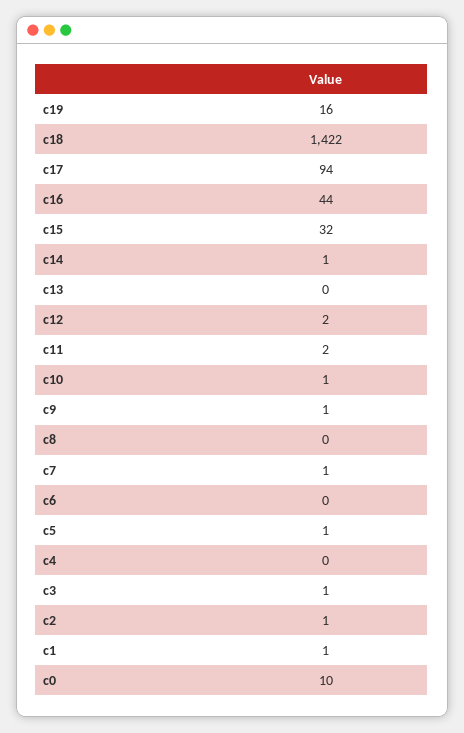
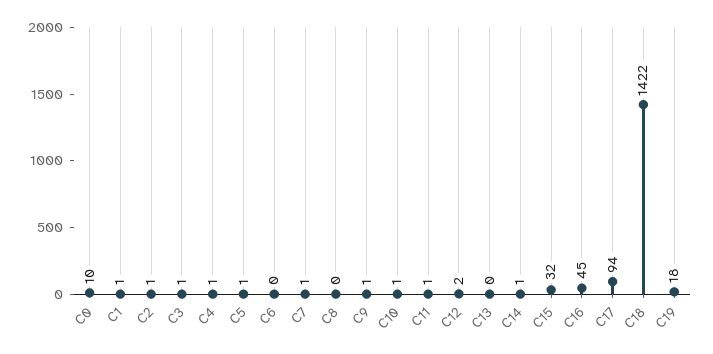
c19: 16 -> 18
c16: 44 -> 45
c11: 2 -> 1
c4: 0 -> 1

